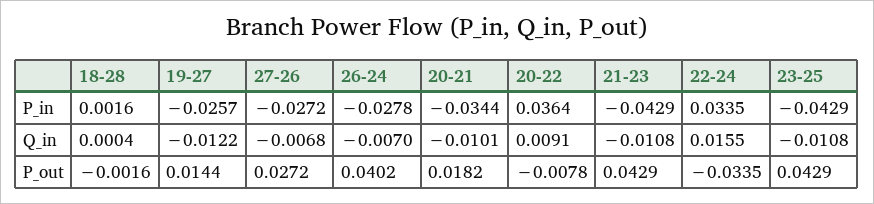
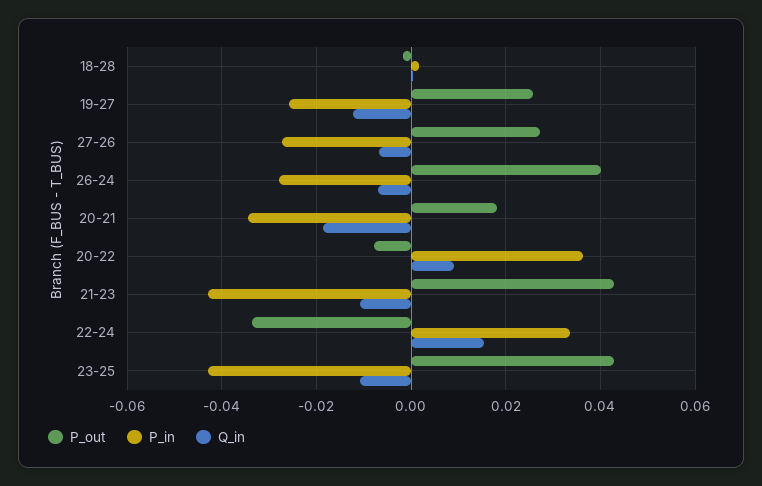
Q_in, 20-21: -0.0101 -> -0.018
P_out, 19-27: 0.0144 -> 0.026

